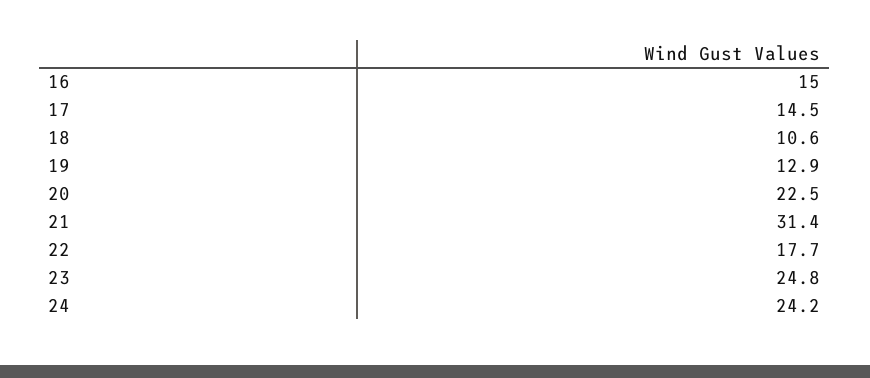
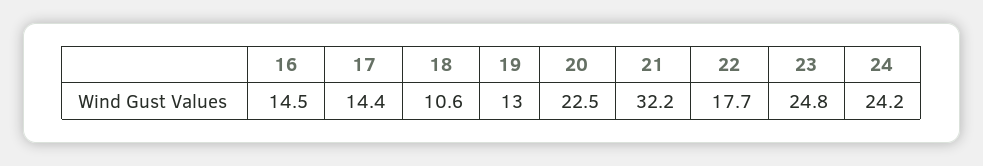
16: 15 -> 14.5
17: 14.5 -> 14.4
19: 12.9 -> 13
21: 31.4 -> 32.2

